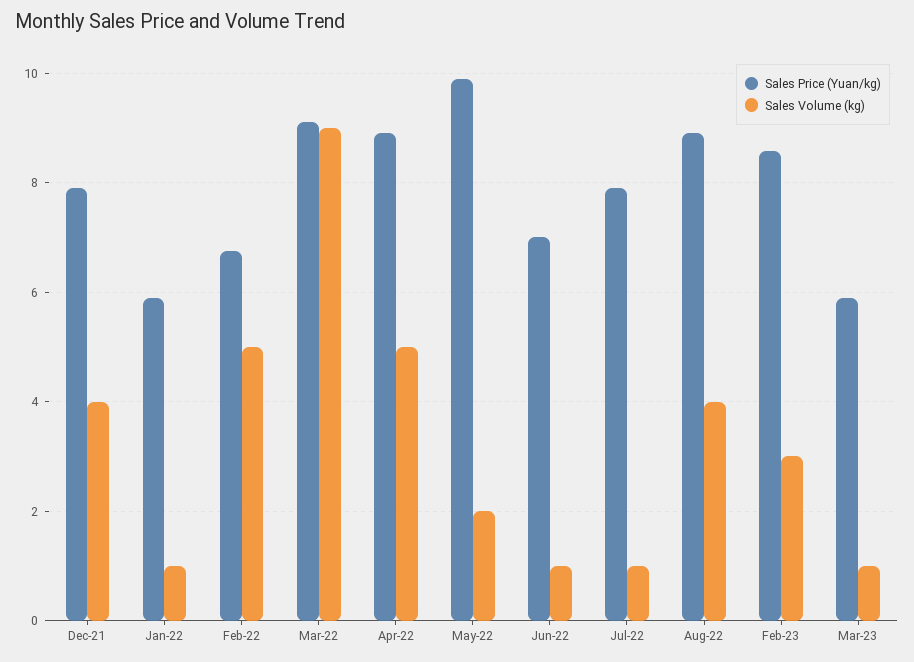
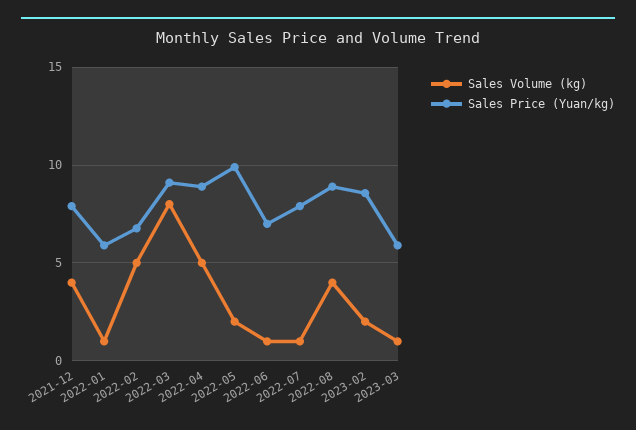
Sales Volume (kg), Mar-22: 9 -> 8
Sales Volume (kg), Feb-23: 3 -> 2

